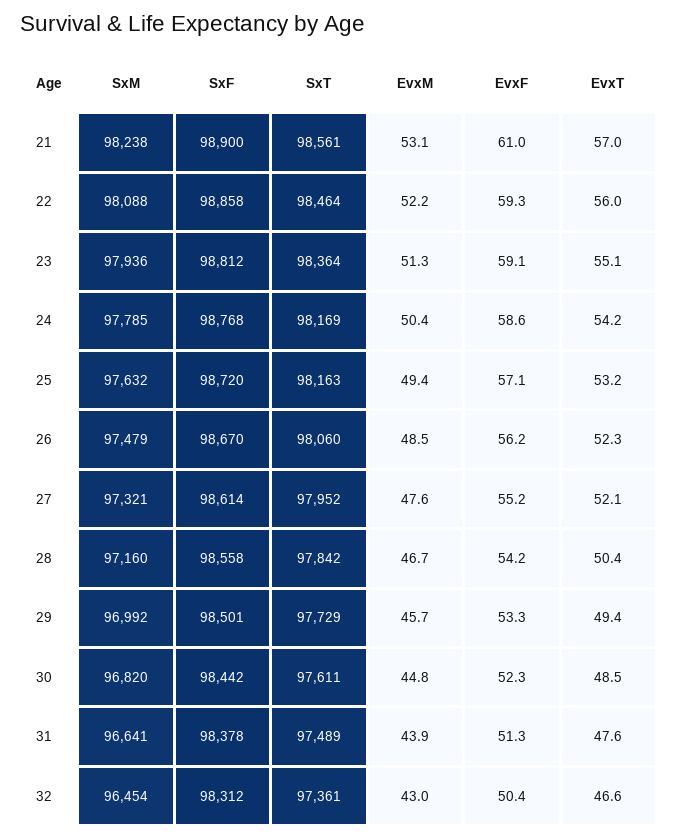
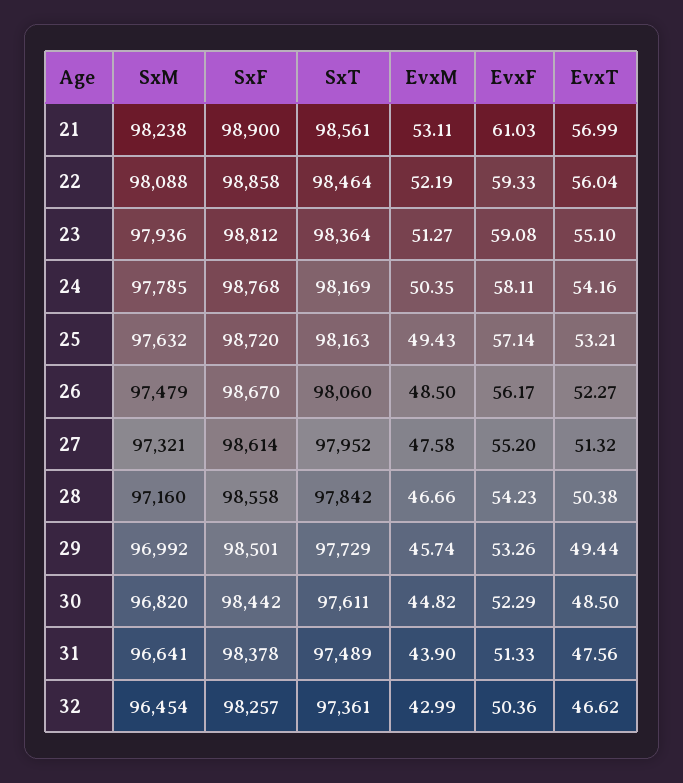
EvxF, 24: 58.6 -> 58.11
EvxT, 27: 52.1 -> 51.32
SxF, 32: 98312 -> 98257

